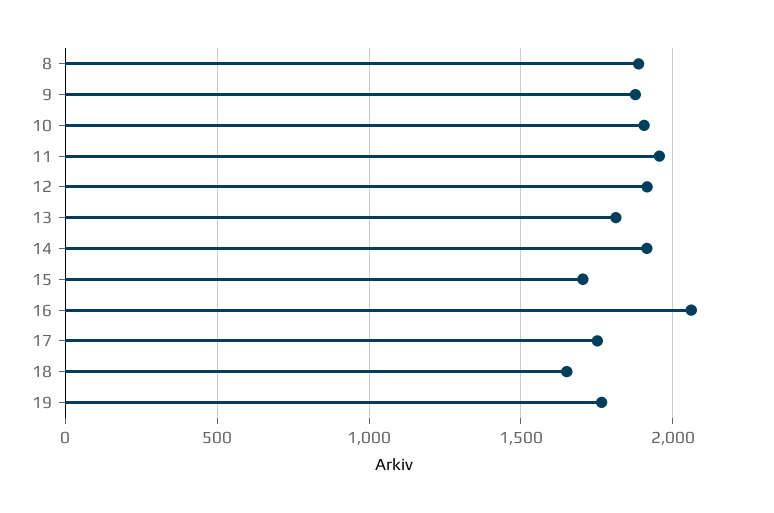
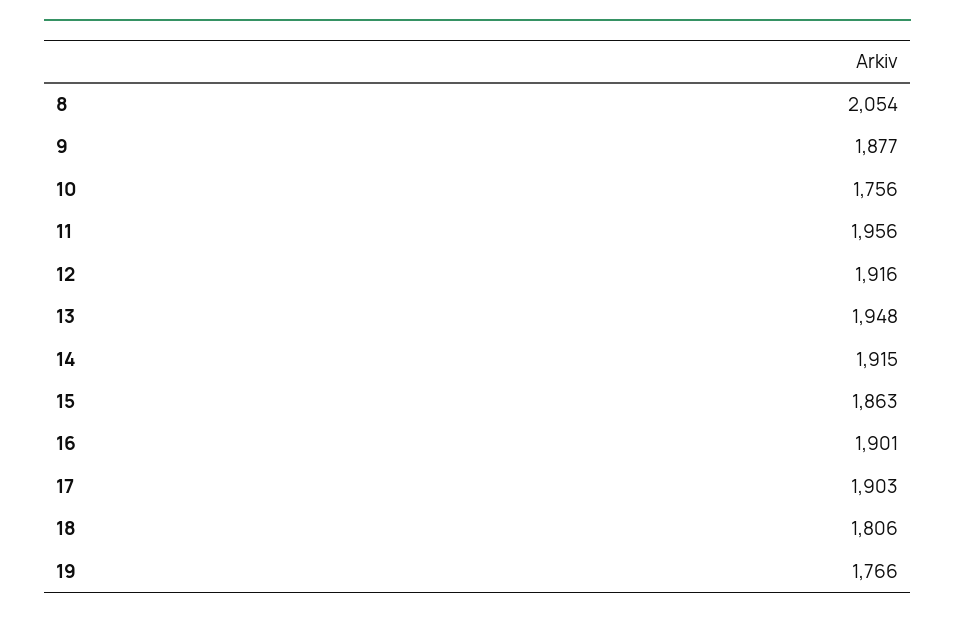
8: 1900 -> 2054
10: 1900 -> 1756
13: 1800 -> 1948
15: 1700 -> 1863
16: 2050 -> 1901
17: 1750 -> 1903
18: 1650 -> 1806

